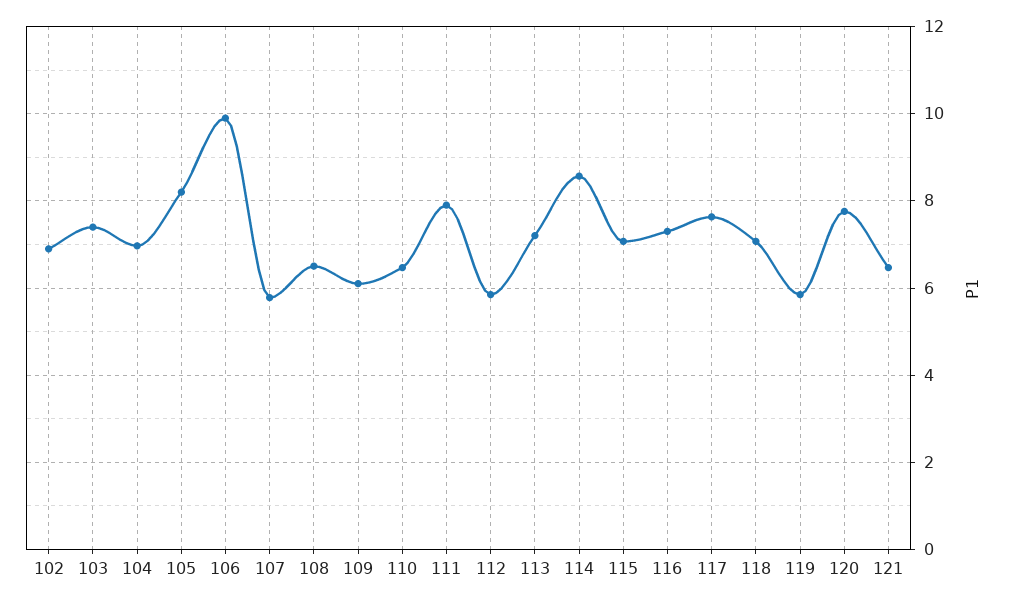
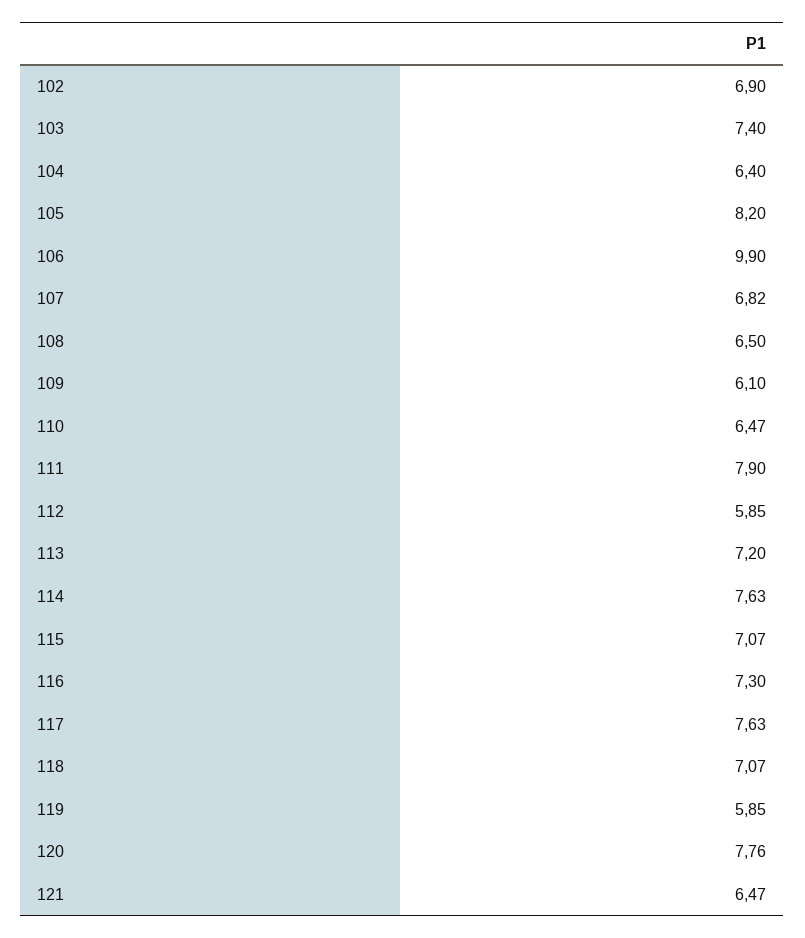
104: 7 -> 6.4
107: 5.8 -> 6.82
114: 8.6 -> 7.63

